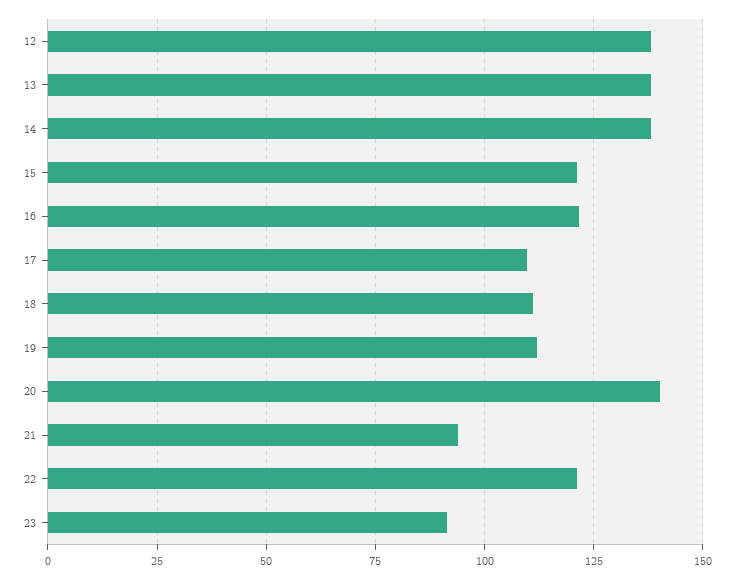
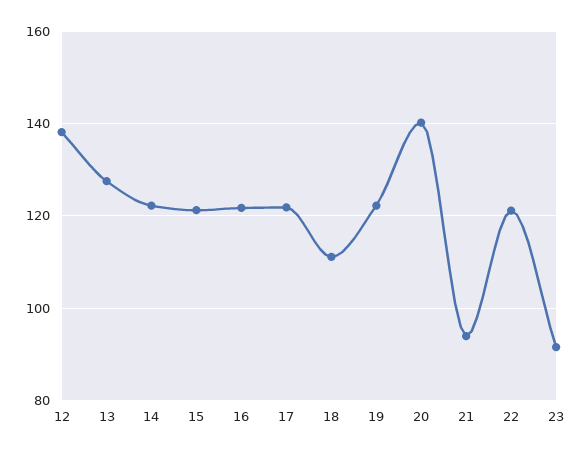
13: 137.5 -> 128
14: 137.5 -> 122
17: 110 -> 122
19: 112.5 -> 122

